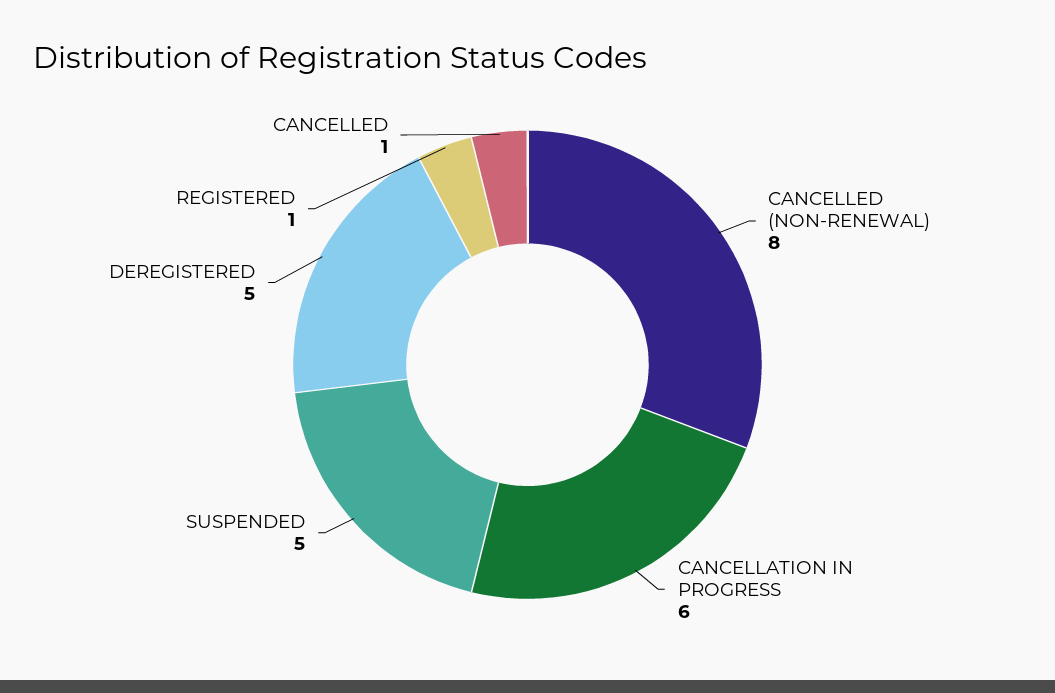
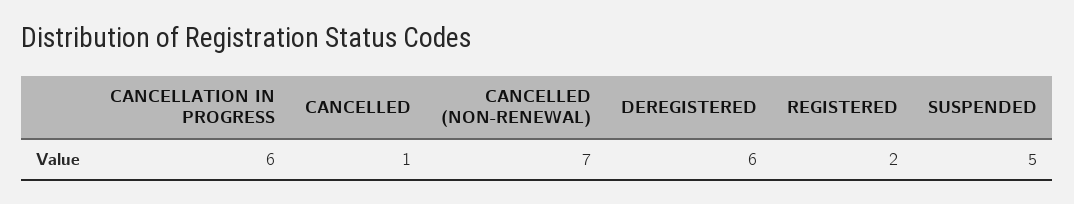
CANCELLED (NON-RENEWAL): 8 -> 7
DEREGISTERED: 5 -> 6
REGISTERED: 1 -> 2

